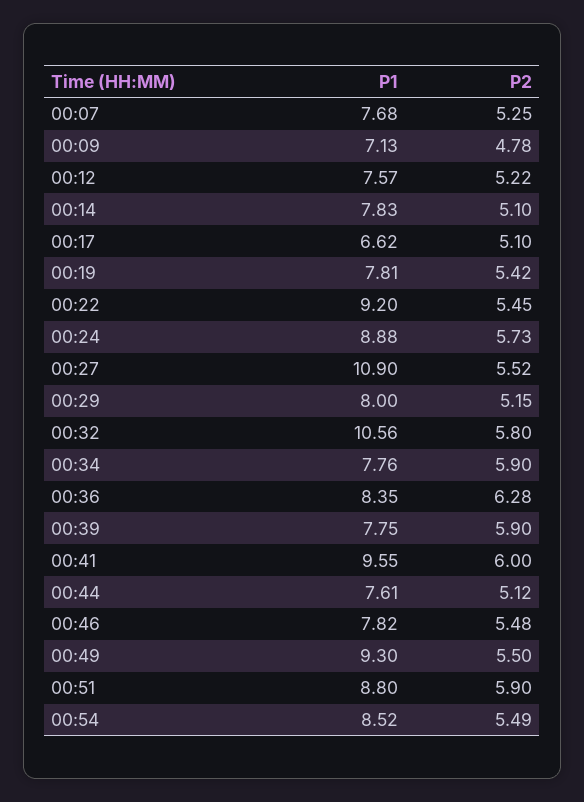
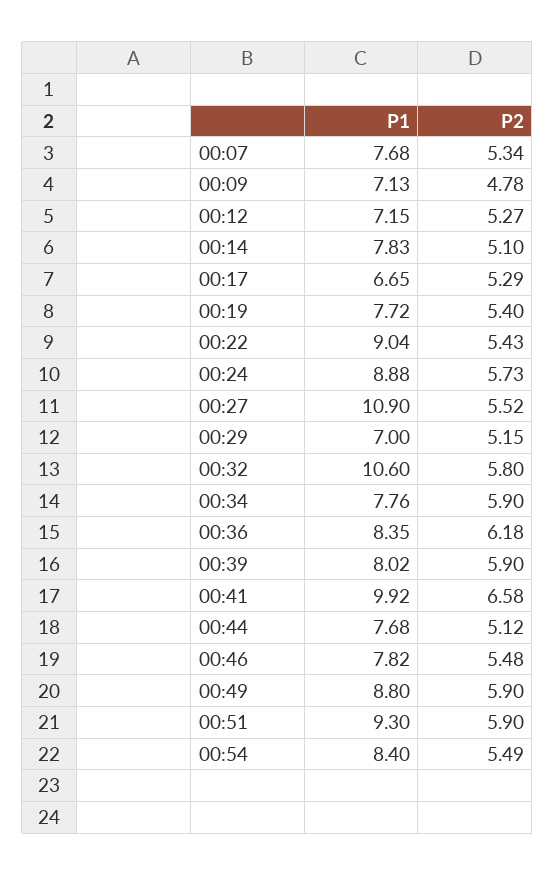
P2, 00:07: 5.25 -> 5.34
P1, 00:12: 7.57 -> 7.15
P2, 00:12: 5.22 -> 5.27
P1, 00:17: 6.62 -> 6.65
P2, 00:17: 5.1 -> 5.29
P1, 00:19: 7.81 -> 7.72
P2, 00:19: 5.42 -> 5.4
P1, 00:22: 9.2 -> 9.04
P2, 00:22: 5.45 -> 5.43
P1, 00:29: 8 -> 7
P1, 00:32: 10.56 -> 10.6
P2, 00:36: 6.28 -> 6.18
P1, 00:39: 7.75 -> 8.02
P1, 00:41: 9.55 -> 9.92
P2, 00:41: 6 -> 6.58
P1, 00:44: 7.61 -> 7.68
P1, 00:49: 9.3 -> 8.8
P2, 00:49: 5.5 -> 5.9
P1, 00:51: 8.8 -> 9.3
P1, 00:54: 8.52 -> 8.4

